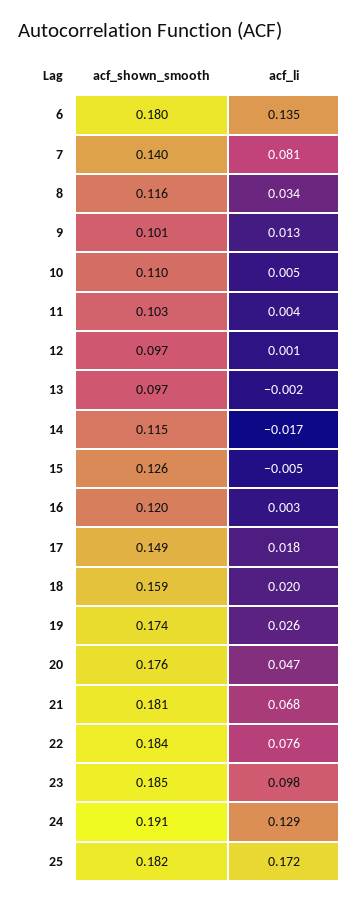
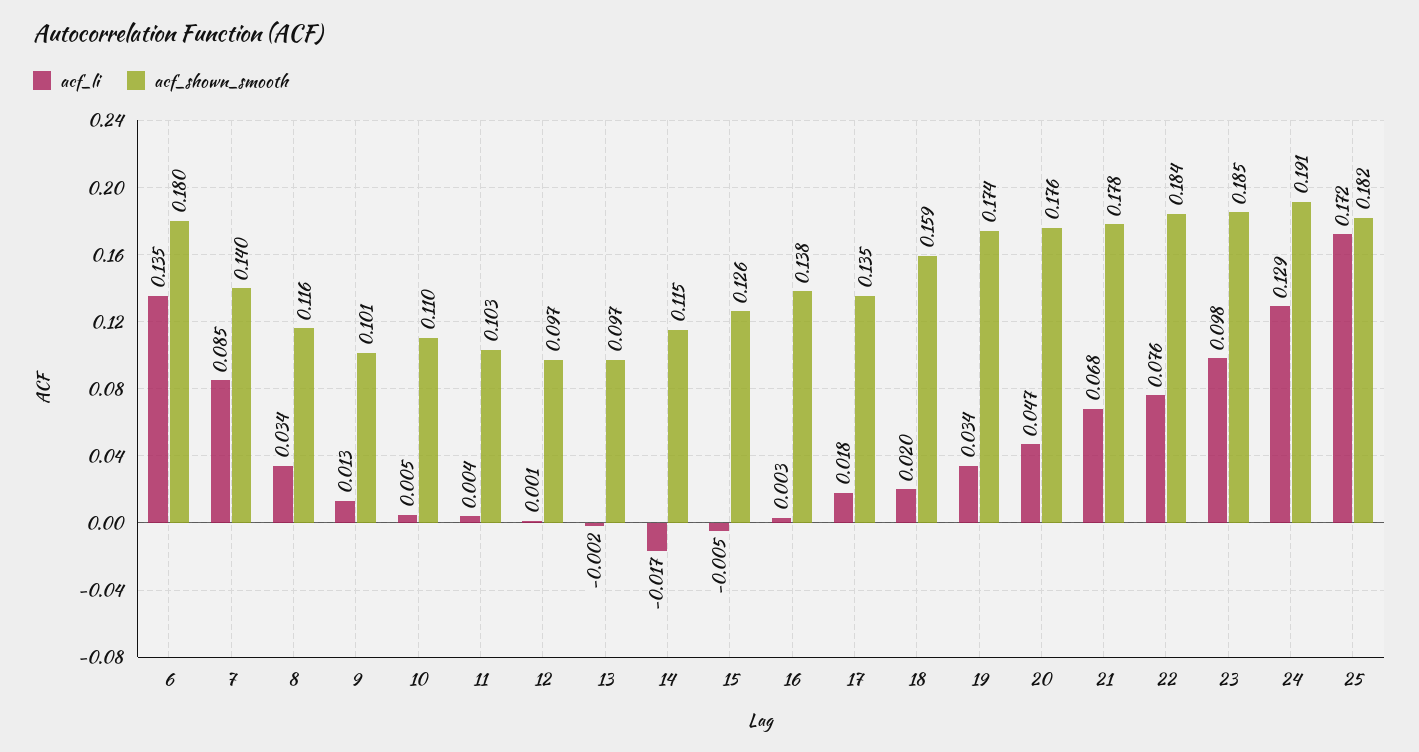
acf_li, 7: 0.081 -> 0.085
acf_shown_smooth, 16: 0.12 -> 0.138
acf_shown_smooth, 17: 0.149 -> 0.135
acf_li, 19: 0.026 -> 0.034
acf_shown_smooth, 21: 0.181 -> 0.178

